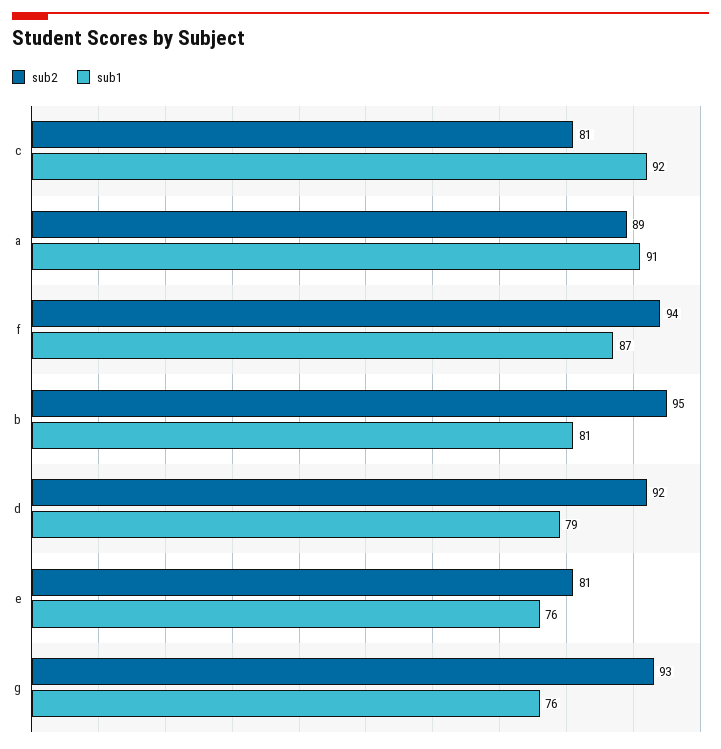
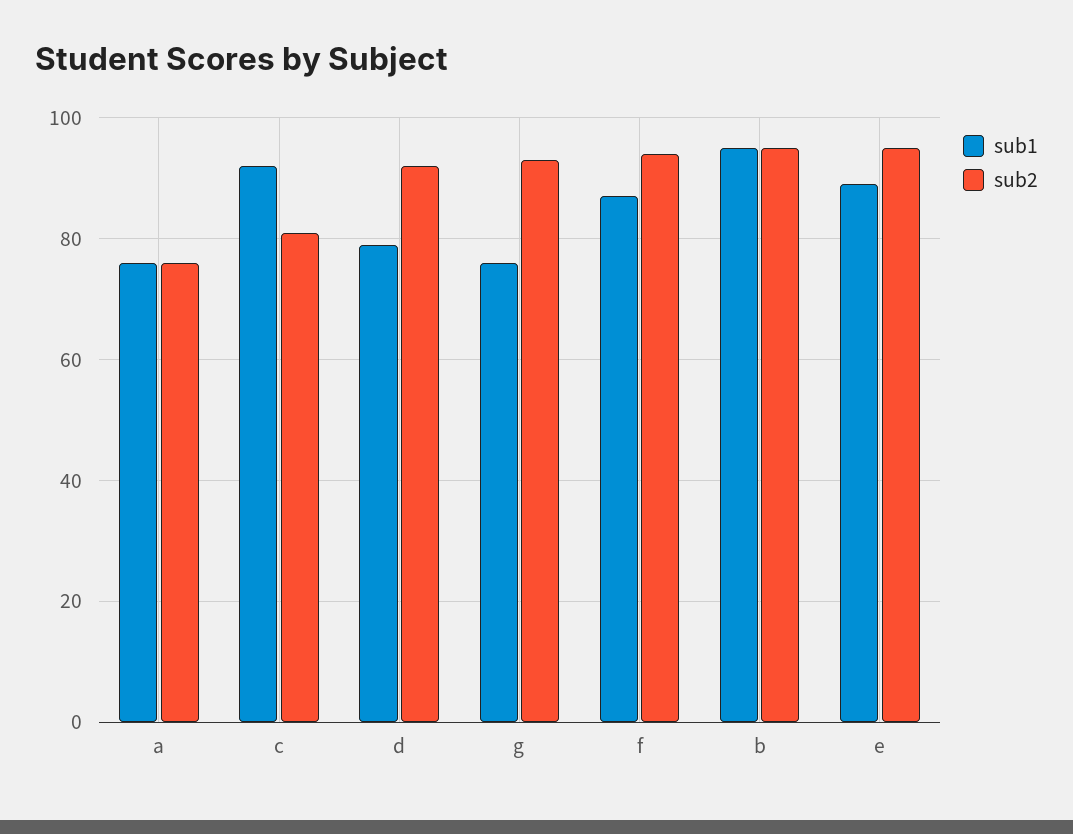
sub2, a: 89 -> 75
sub1, a: 91 -> 75
sub1, b: 81 -> 95
sub2, e: 81 -> 95
sub1, e: 76 -> 90

